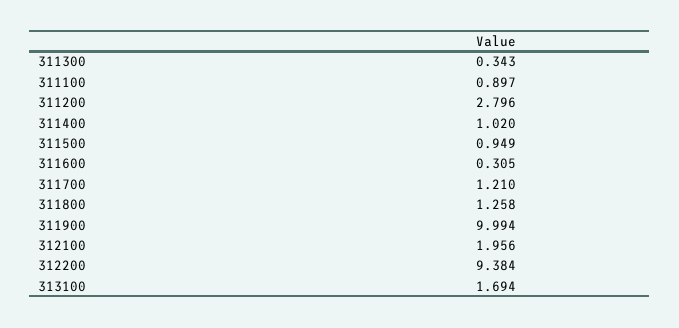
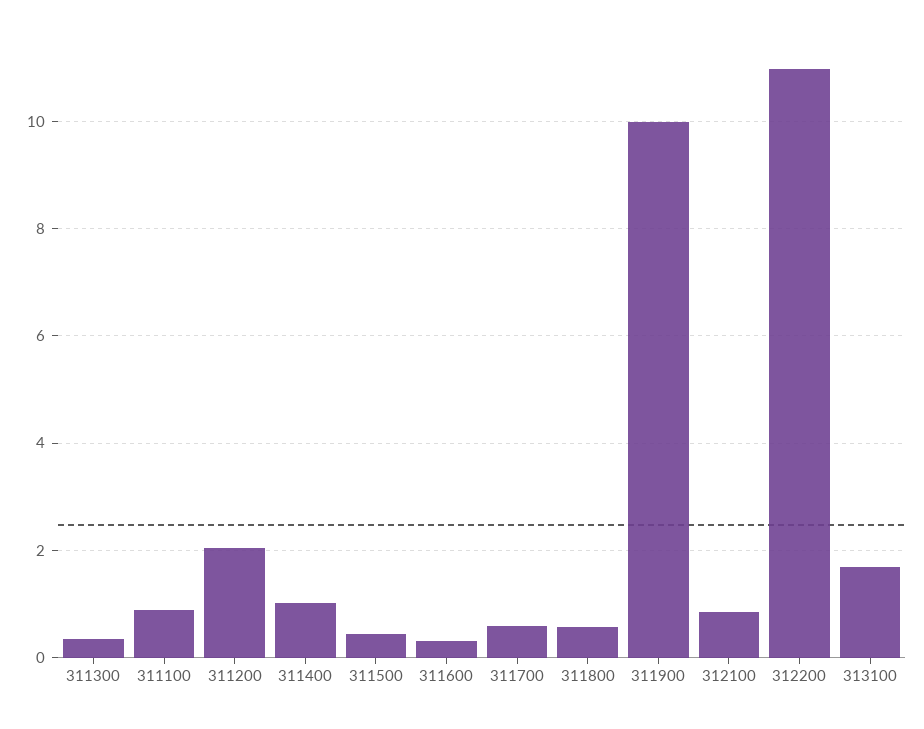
311200: 2.796 -> 2
311500: 0.949 -> 0.4
311700: 1.21 -> 0.6
311800: 1.258 -> 0.6
312100: 1.956 -> 0.8
312200: 9.384 -> 11

